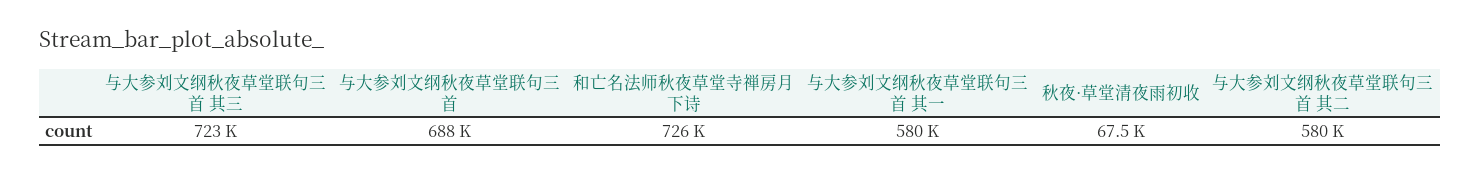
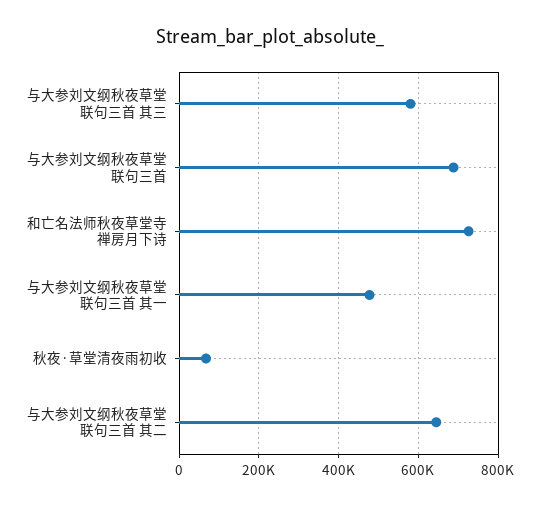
与大参刘文纲秋夜草堂联句三首 其三: 723000 -> 580000
与大参刘文纲秋夜草堂联句三首 其一: 580000 -> 480000
与大参刘文纲秋夜草堂联句三首 其二: 580000 -> 640000

